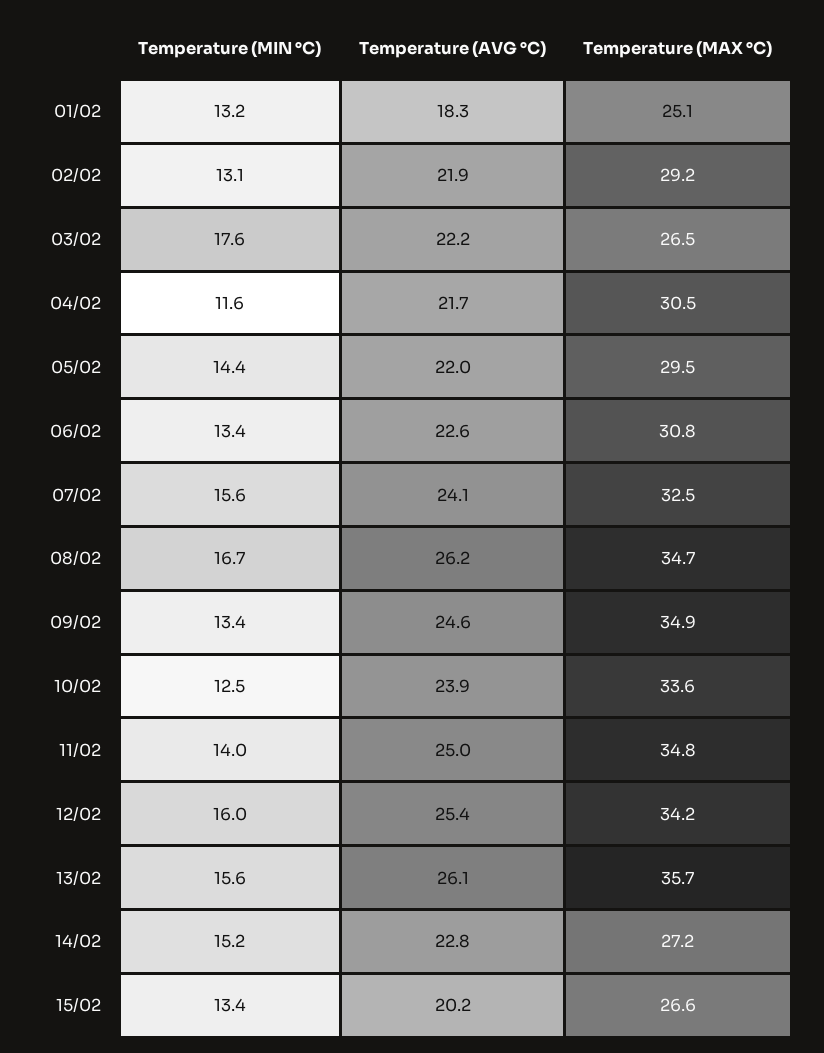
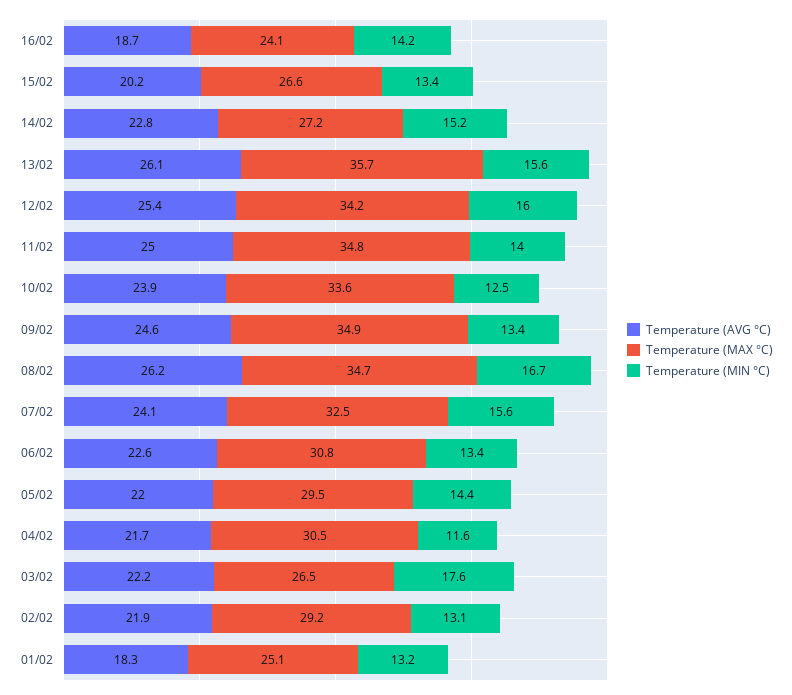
Temperature (AVG °C), 16/02: none -> 18.7
Temperature (MAX °C), 16/02: none -> 24.1
Temperature (MIN °C), 16/02: none -> 14.2

